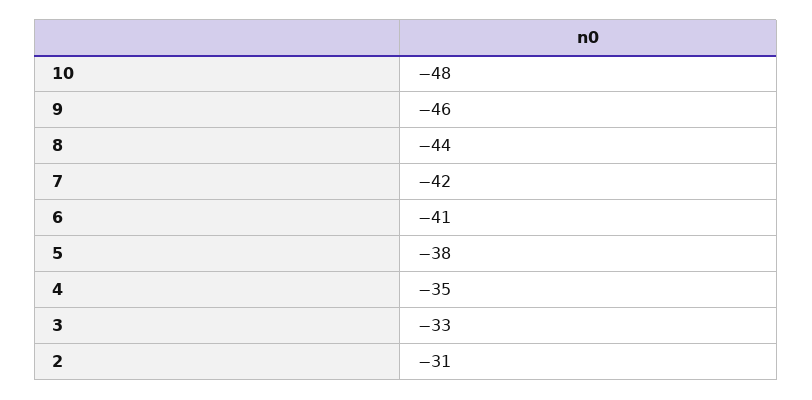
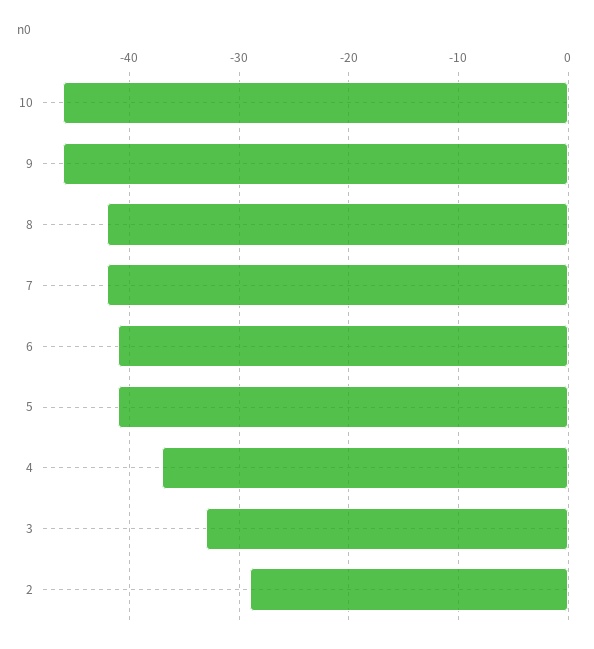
10: -48 -> -46
8: -44 -> -42
5: -38 -> -41
4: -35 -> -37
2: -31 -> -29

